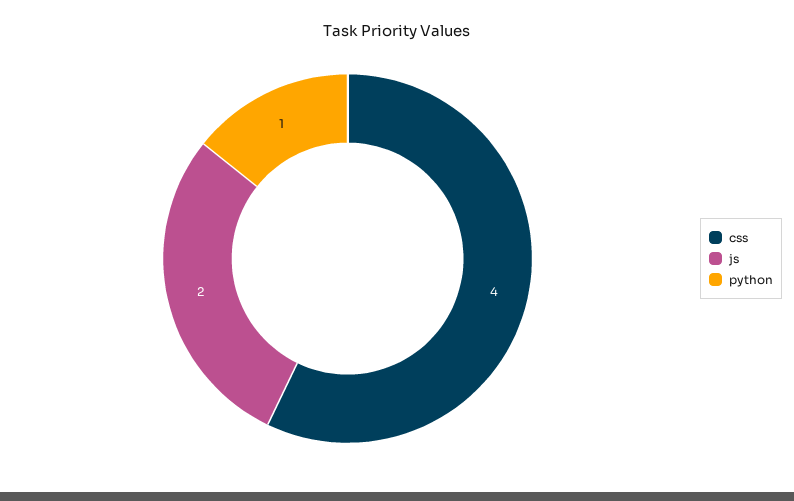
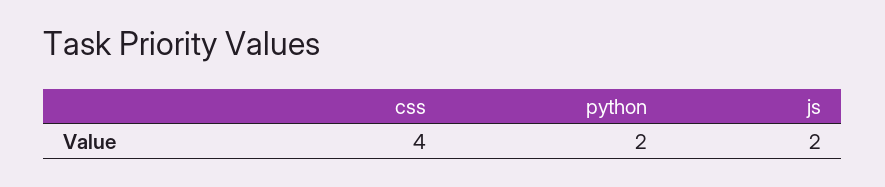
python: 1 -> 2

